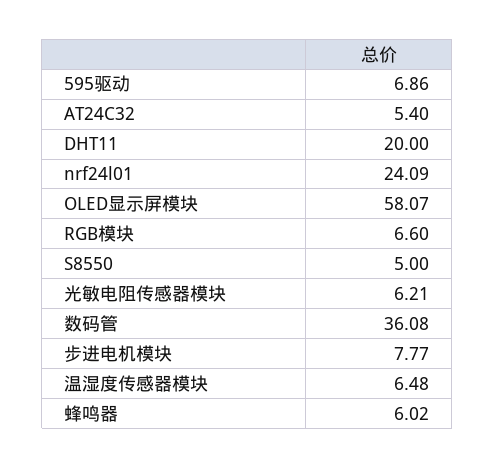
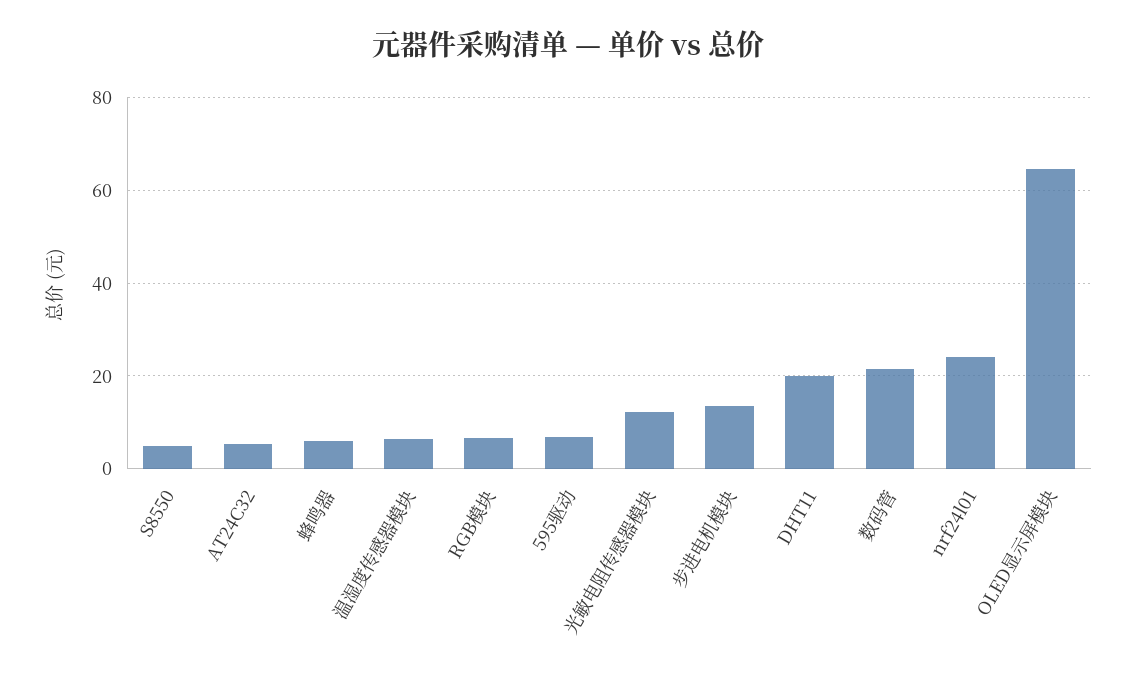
OLED显示屏模块: 58.07 -> 64
光敏电阻传感器模块: 6.21 -> 12
数码管: 36.08 -> 22
步进电机模块: 7.77 -> 14

